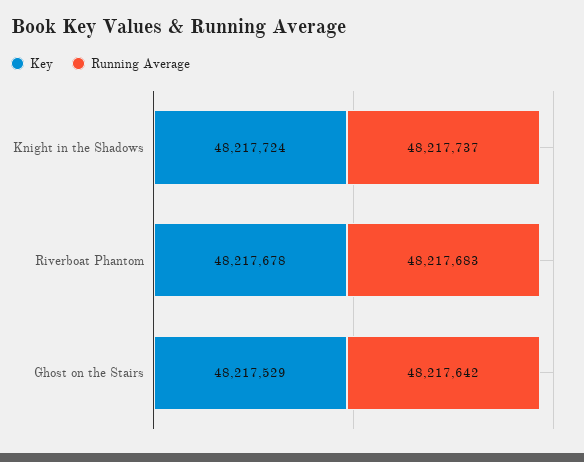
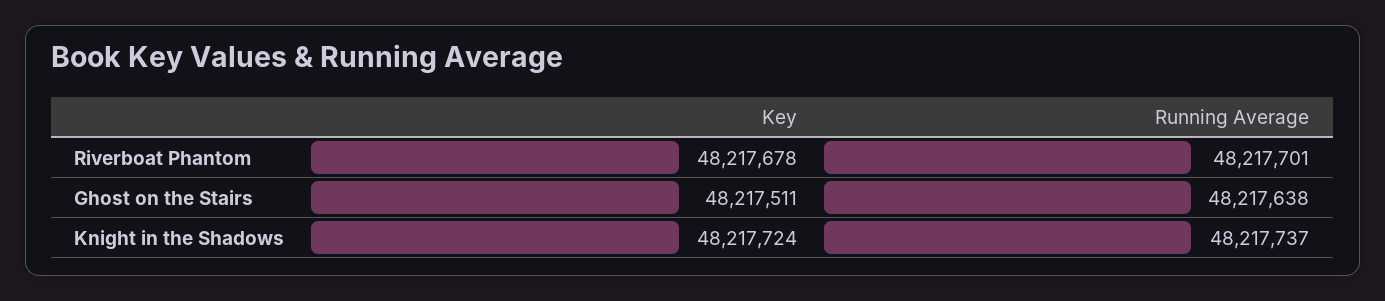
Running Average, Riverboat Phantom: 48217683 -> 48217701
Key, Ghost on the Stairs: 48217529 -> 48217511
Running Average, Ghost on the Stairs: 48217642 -> 48217638

